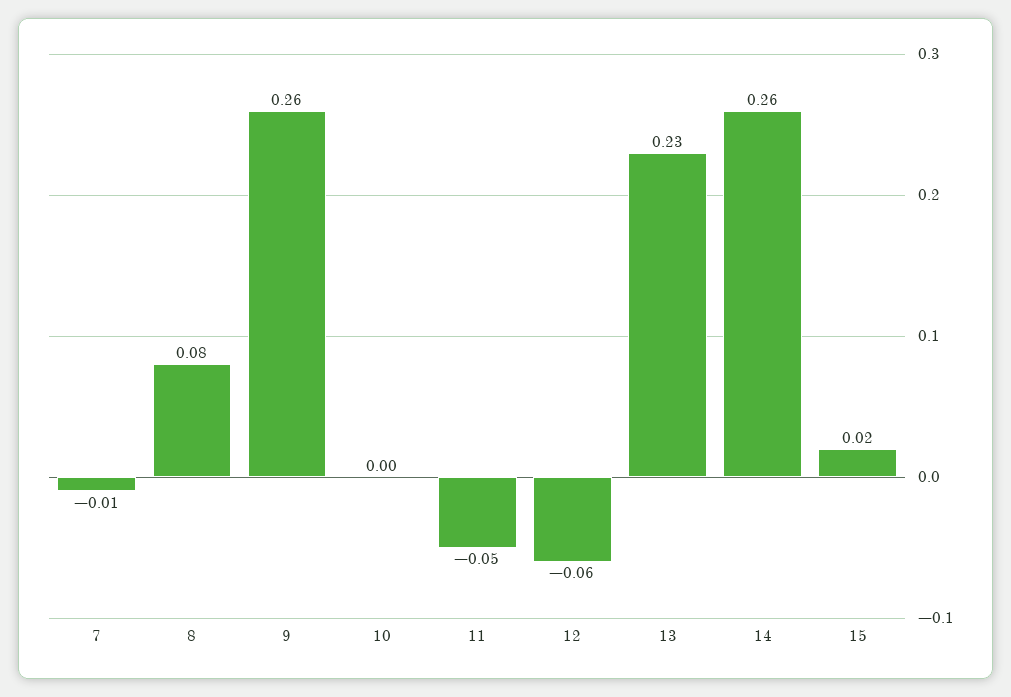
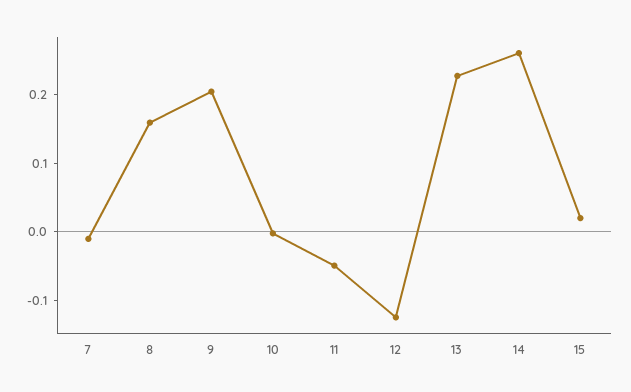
8: 0.08 -> 0.16
9: 0.26 -> 0.2
12: -0.06 -> -0.12

